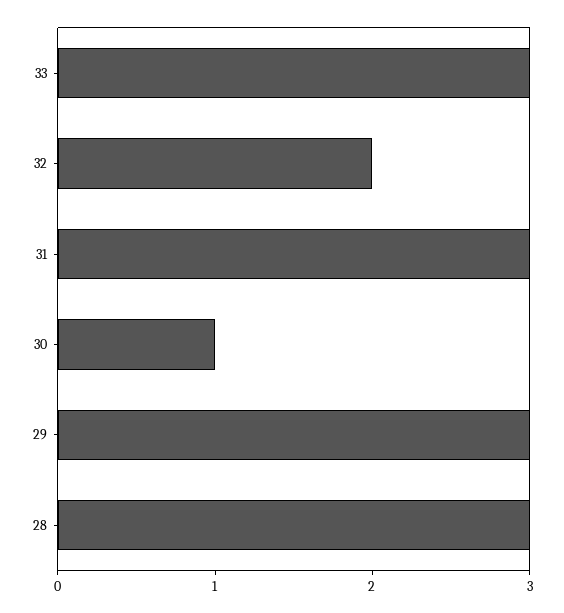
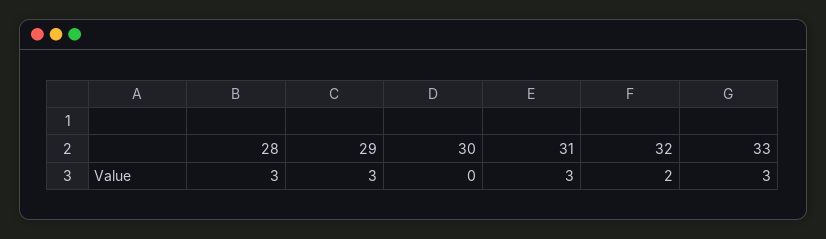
30: 1 -> 0

